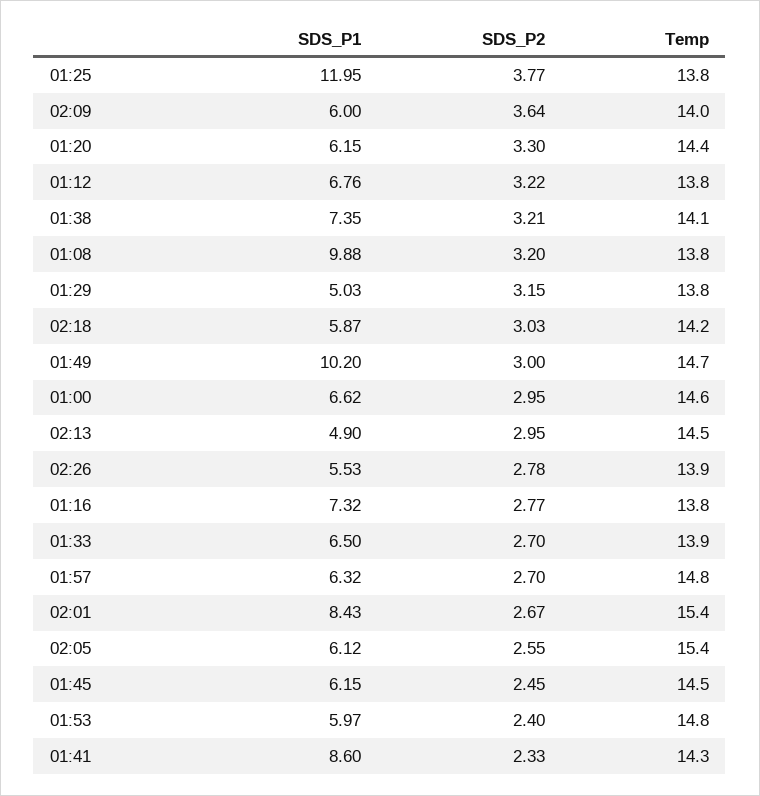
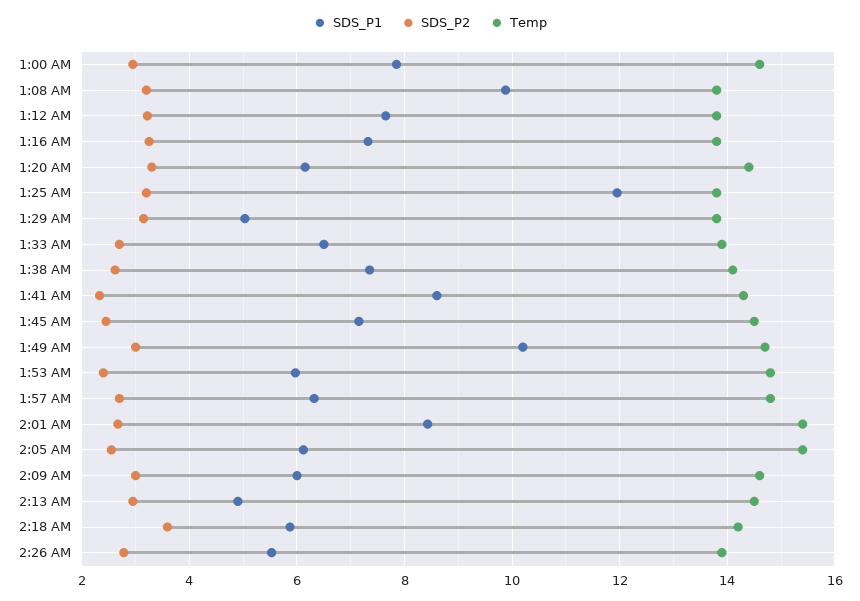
SDS_P2, 01:25: 3.77 -> 3.2
SDS_P2, 02:09: 3.64 -> 3
Temp, 02:09: 14 -> 14.6
SDS_P1, 01:12: 6.76 -> 7.6
SDS_P2, 01:38: 3.21 -> 2.6
SDS_P2, 02:18: 3.03 -> 3.6
SDS_P1, 01:00: 6.62 -> 7.8
SDS_P2, 01:16: 2.77 -> 3.2
SDS_P1, 01:45: 6.15 -> 7.2

